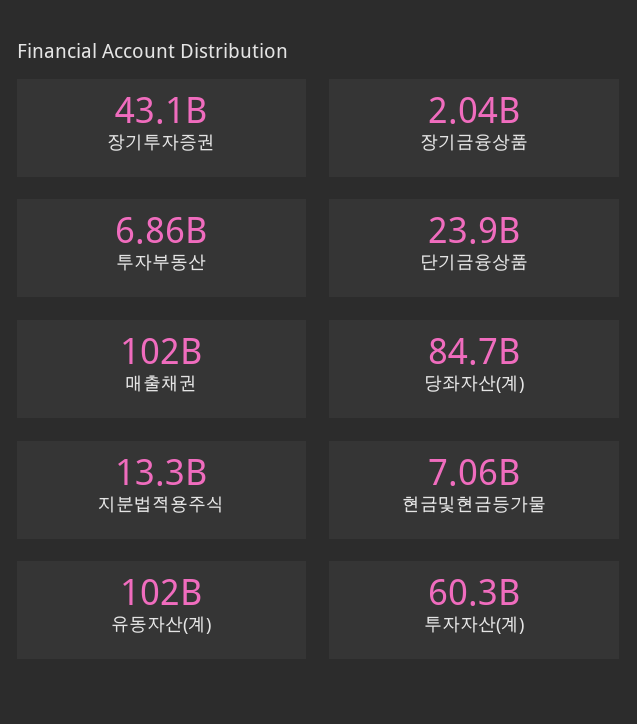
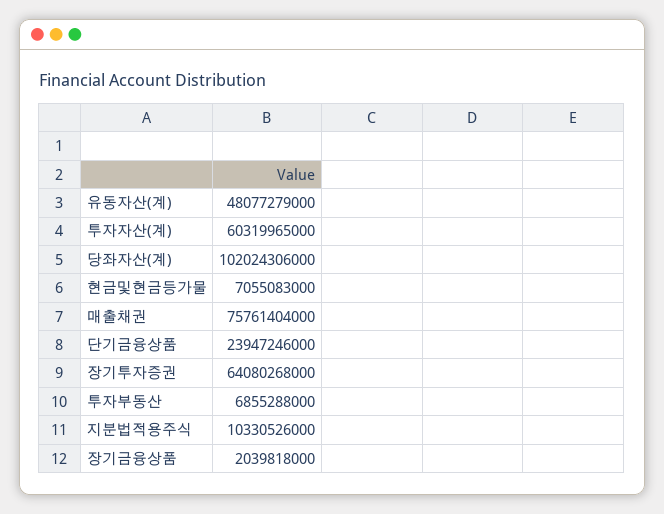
장기투자증권: 43100000000 -> 64080268000
매출채권: 102000000000 -> 75761404000
당좌자산(계): 84700000000 -> 102024306000
지분법적용주식: 13300000000 -> 10330526000
유동자산(계): 102000000000 -> 48077279000

